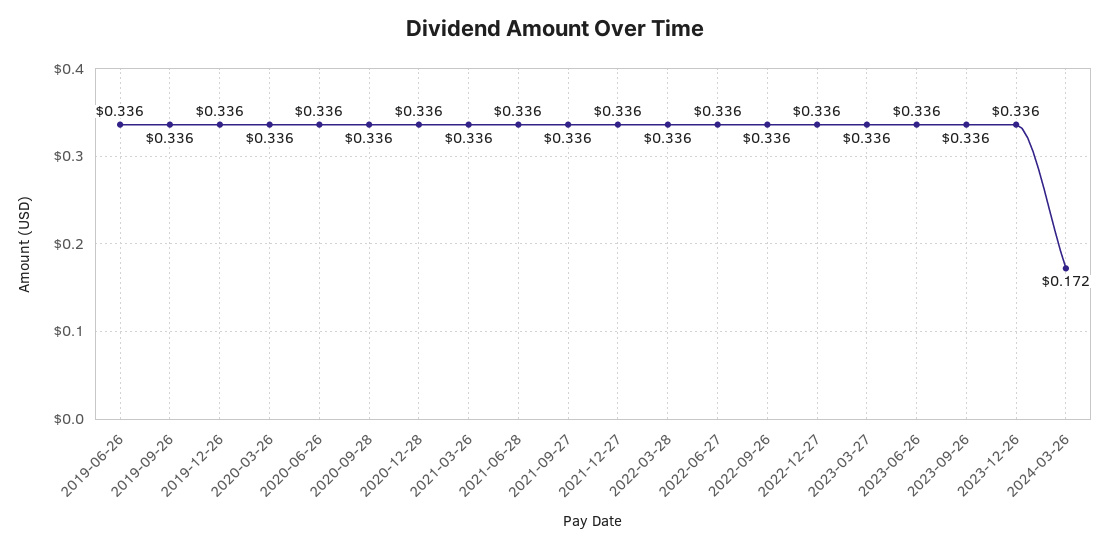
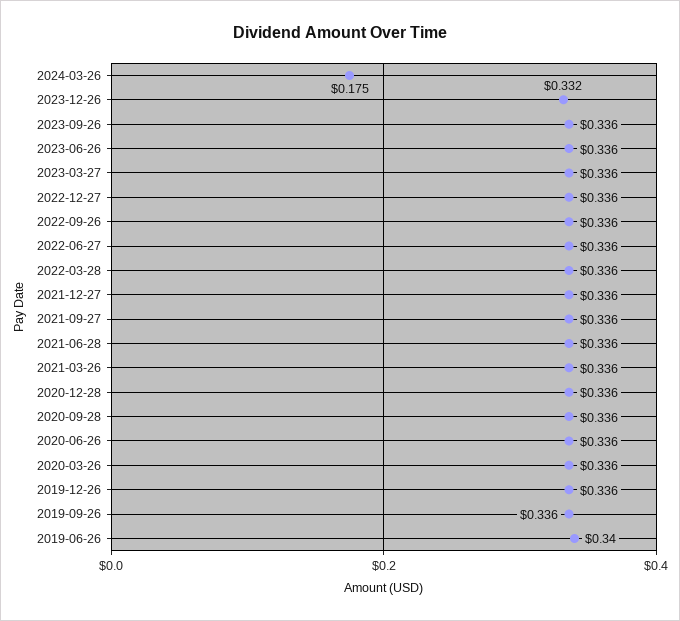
2019-06-26: 0.336 -> 0.34
2023-12-26: 0.336 -> 0.332
2024-03-26: 0.172 -> 0.175

